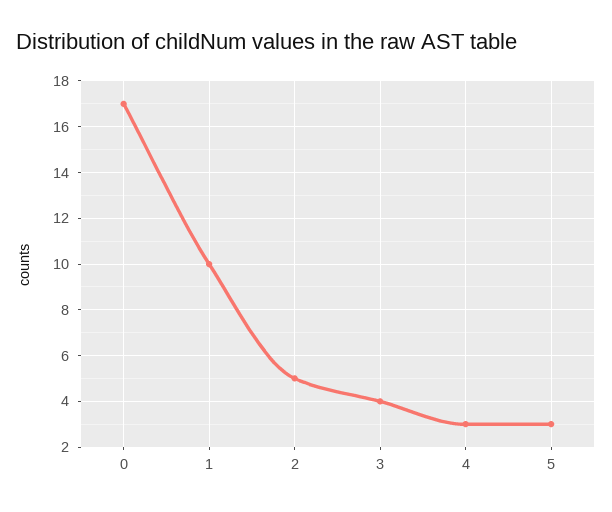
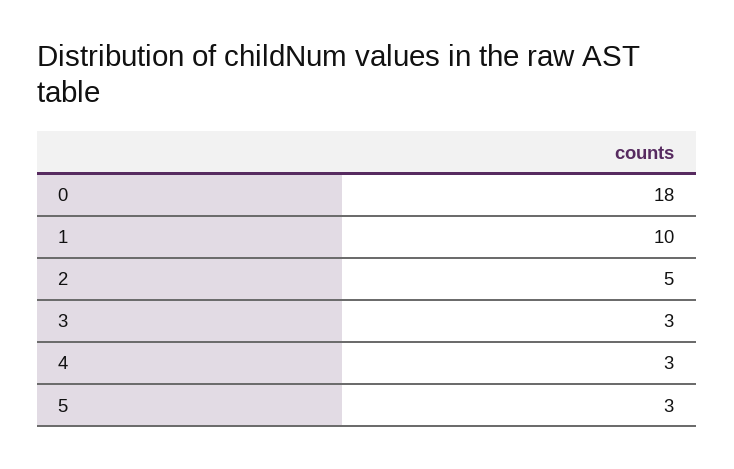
0: 17 -> 18
3: 4 -> 3

